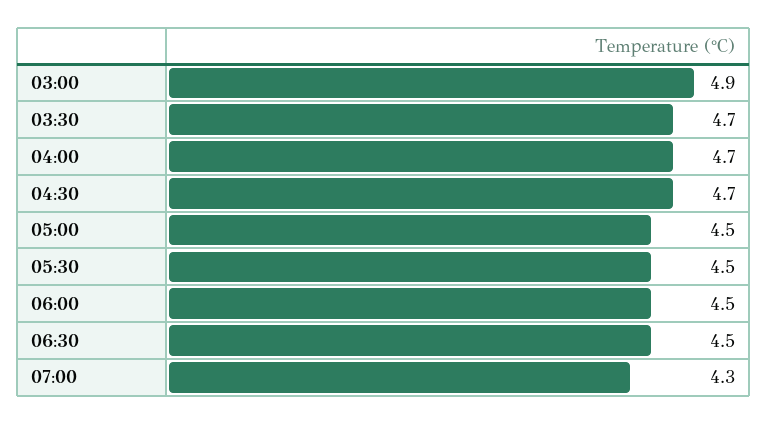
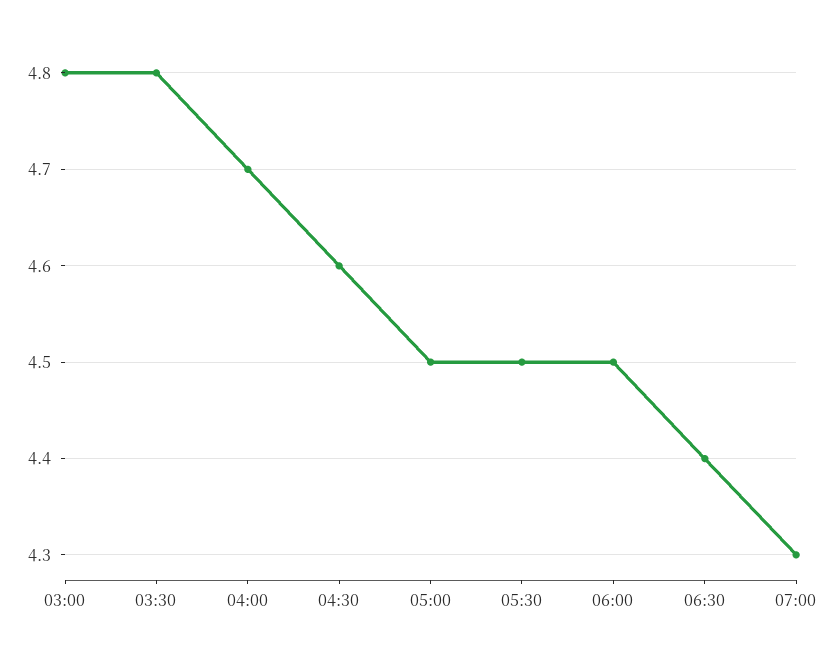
03:00: 4.9 -> 4.8
03:30: 4.7 -> 4.8
04:30: 4.7 -> 4.6
06:30: 4.5 -> 4.4

